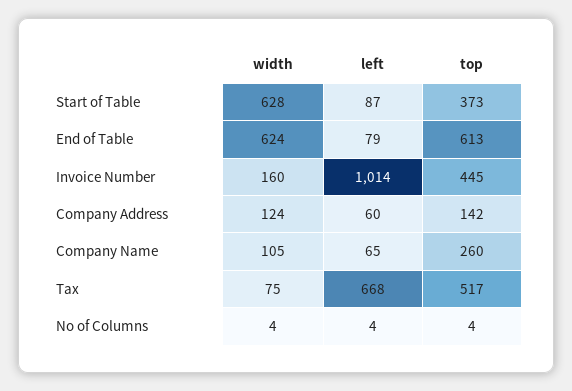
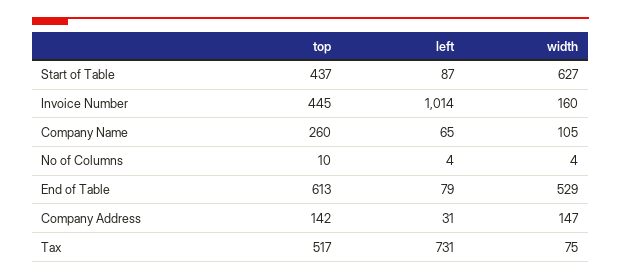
width, Start of Table: 628 -> 627
top, Start of Table: 373 -> 437
width, End of Table: 624 -> 529
width, Company Address: 124 -> 147
left, Company Address: 60 -> 31
left, Tax: 668 -> 731
top, No of Columns: 4 -> 10

